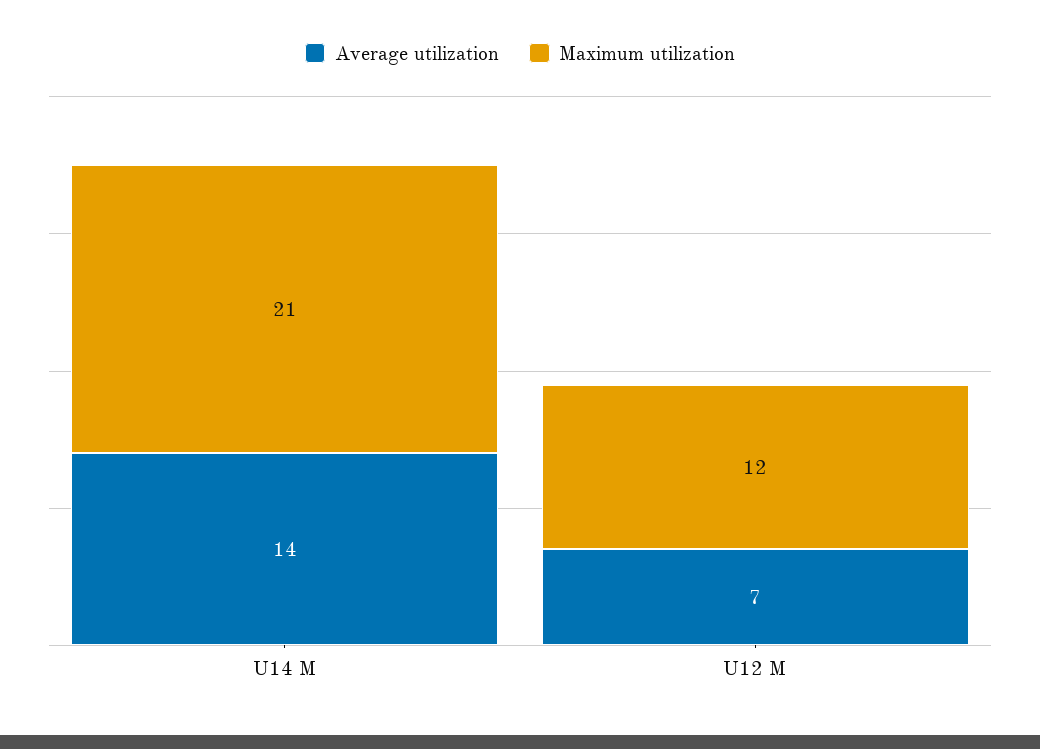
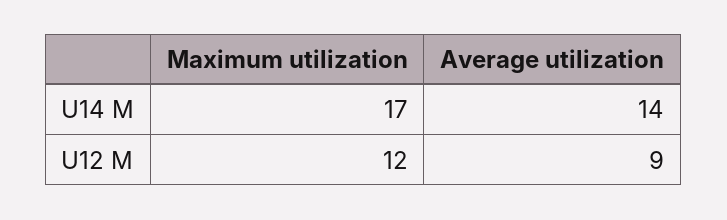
Maximum utilization, U14 M: 21 -> 17
Average utilization, U12 M: 7 -> 9

